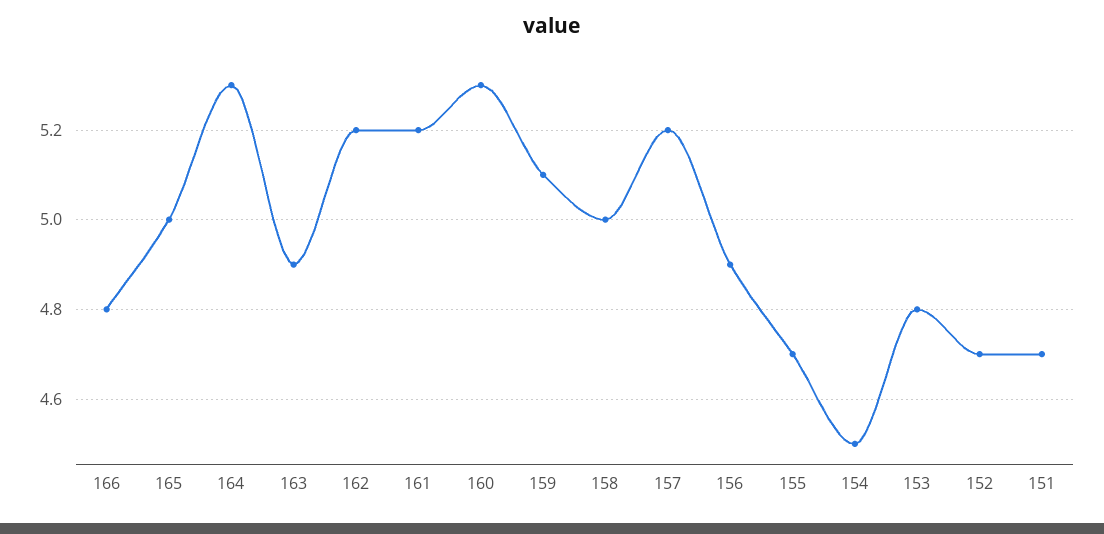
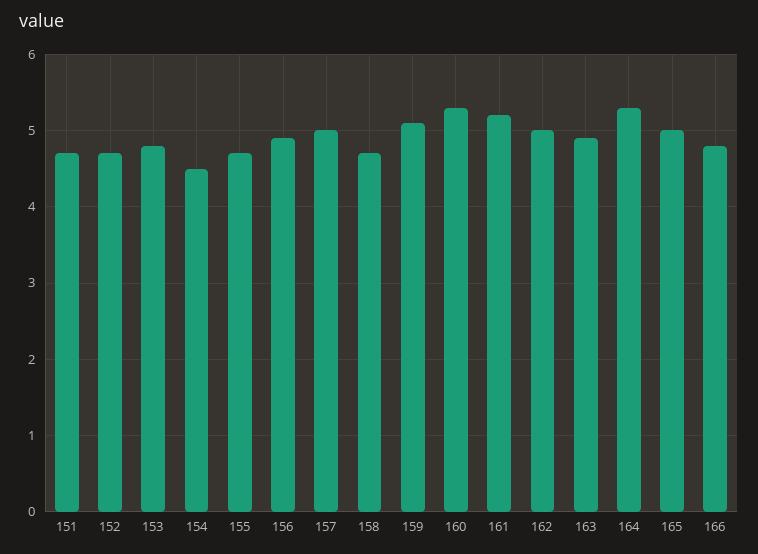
162: 5.2 -> 5
158: 5 -> 4.7
157: 5.2 -> 5

